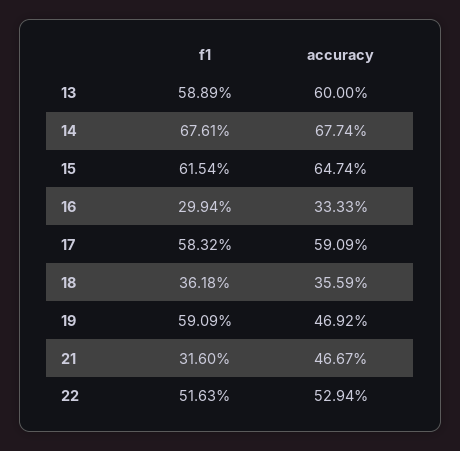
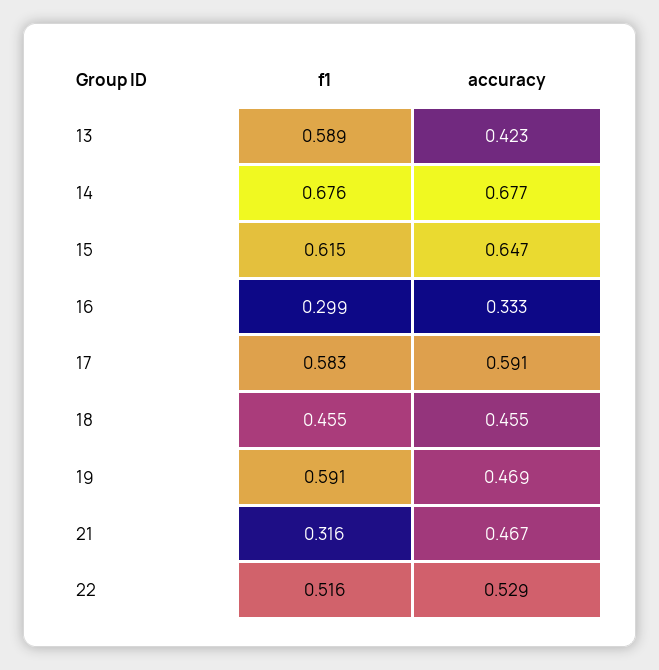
accuracy, 13: 0.6 -> 0.423
f1, 18: 0.3618 -> 0.455
accuracy, 18: 0.3559 -> 0.455

